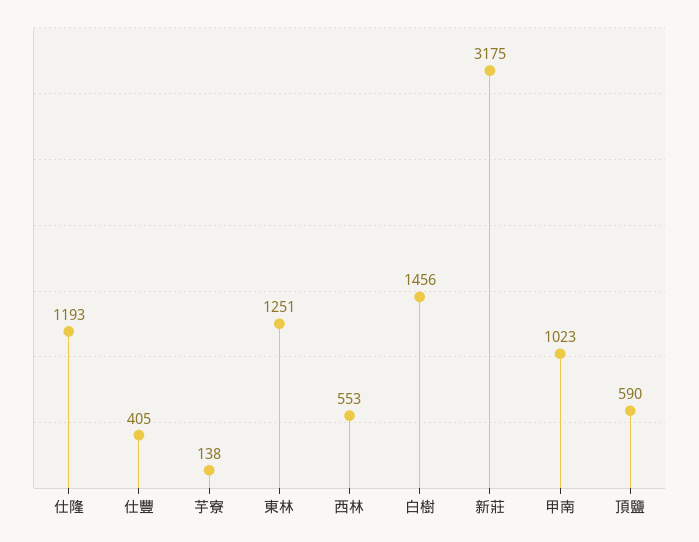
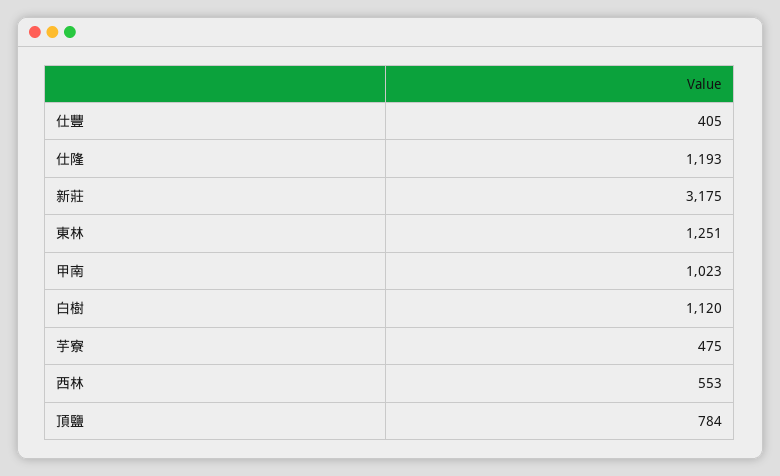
芋寮: 138 -> 475
白樹: 1456 -> 1120
頂鹽: 590 -> 784

